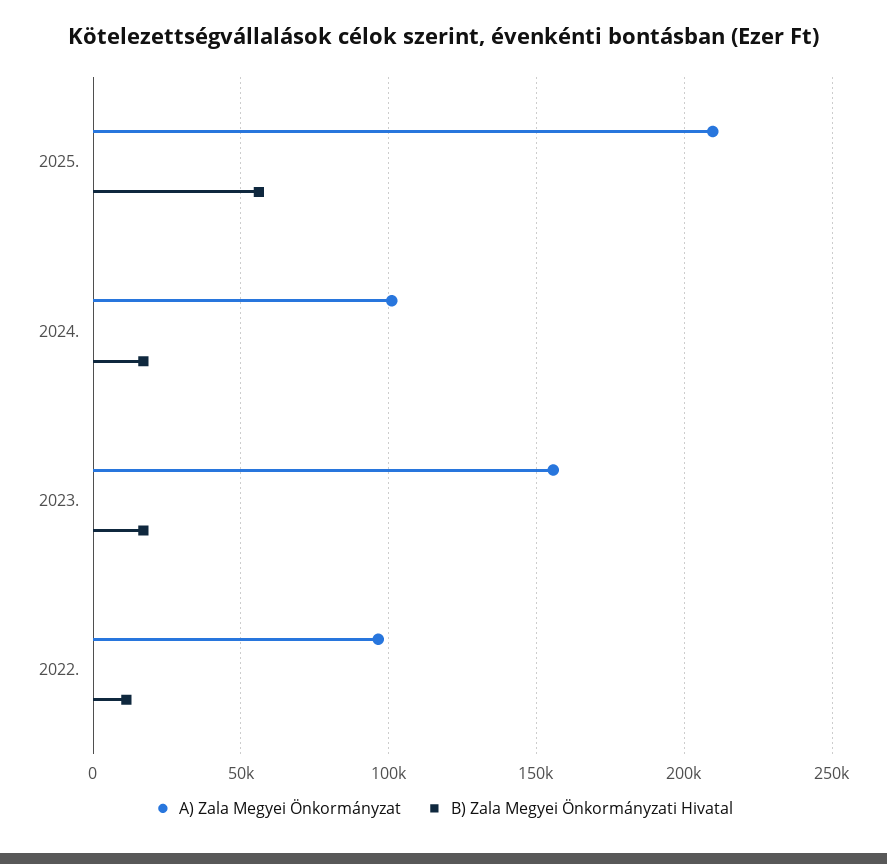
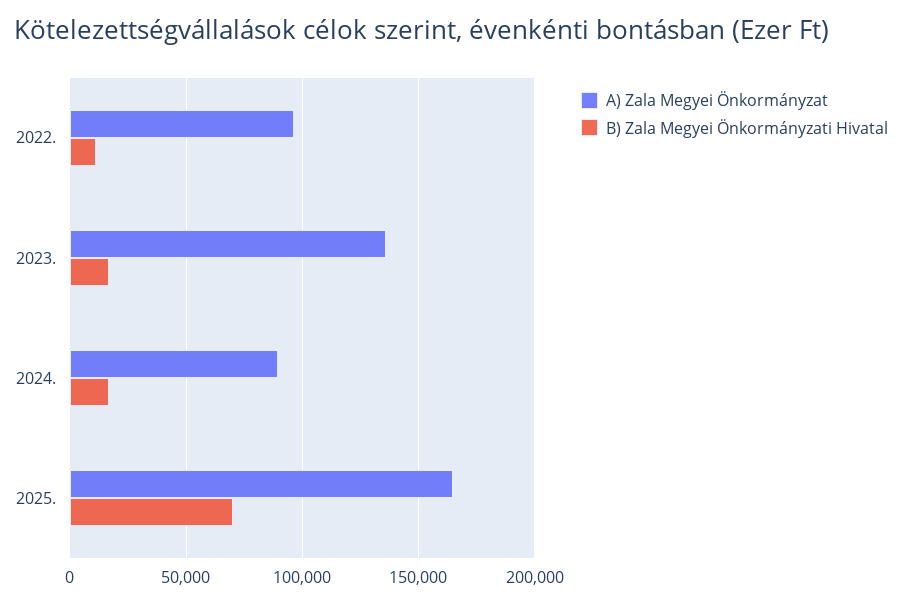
A) Zala Megyei Önkormányzat, 2025.: 210000 -> 165000
B) Zala Megyei Önkormányzati Hivatal, 2025.: 55000 -> 70000
A) Zala Megyei Önkormányzat, 2024.: 100000 -> 90000
A) Zala Megyei Önkormányzat, 2023.: 155000 -> 135000

